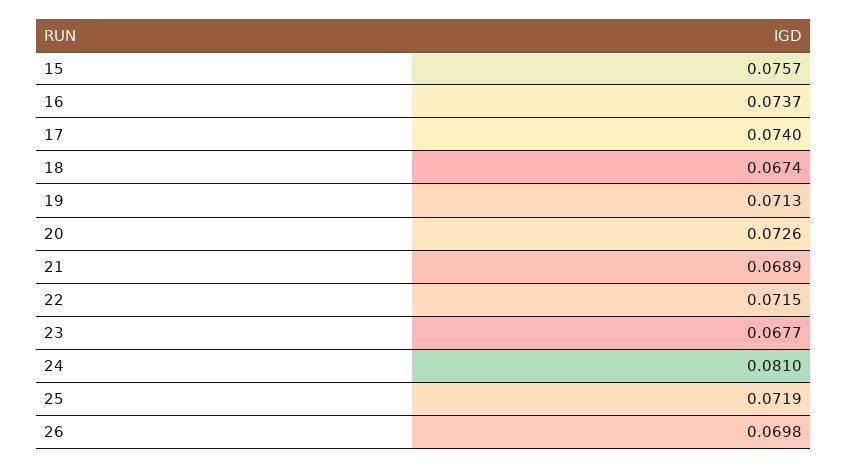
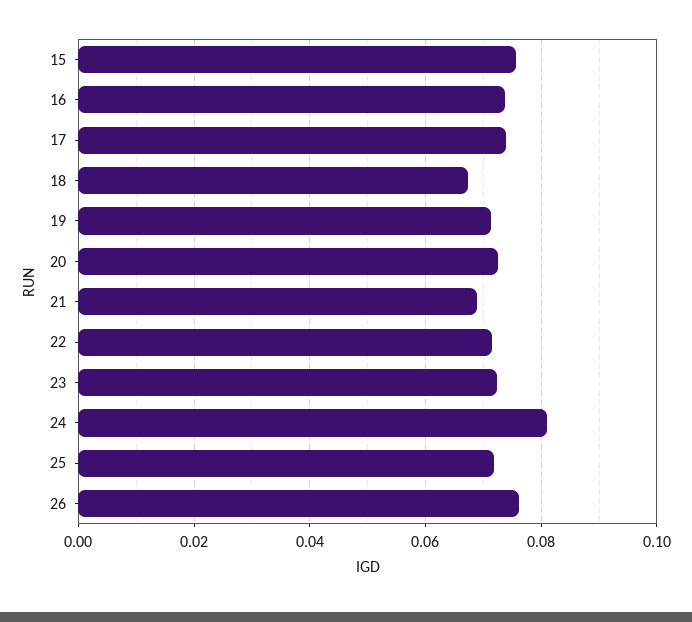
23: 0.0677 -> 0.072
26: 0.0698 -> 0.076

